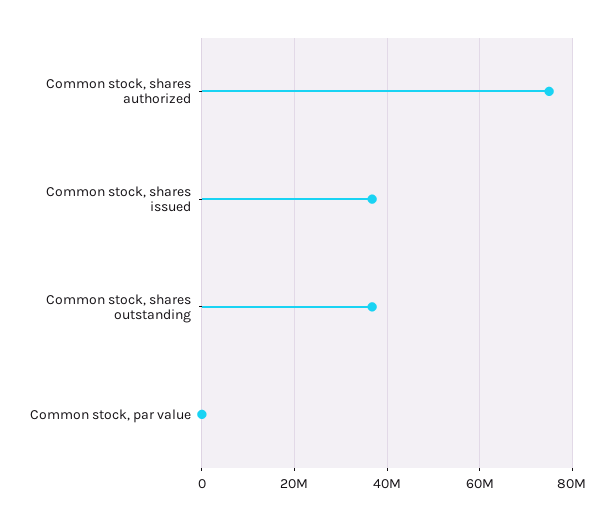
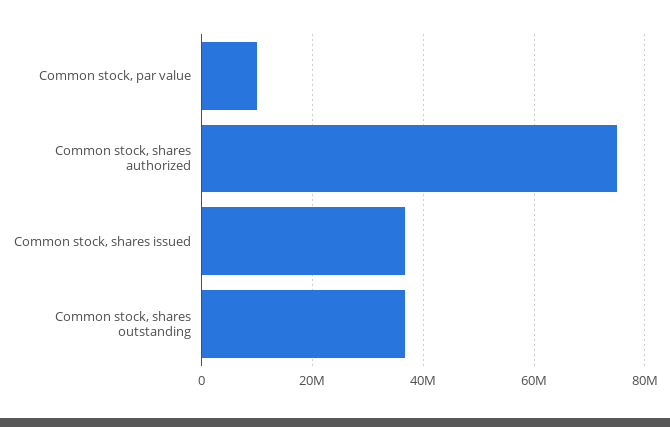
Common stock, par value: 0 -> 10000000

